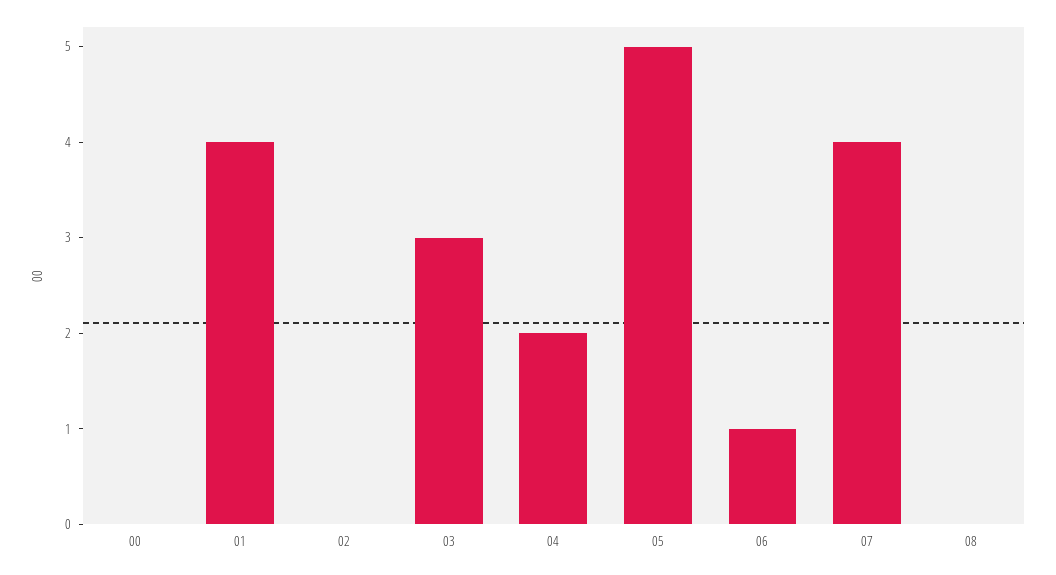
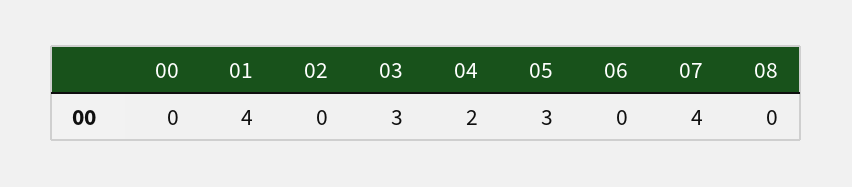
05: 5 -> 3
06: 1 -> 0

